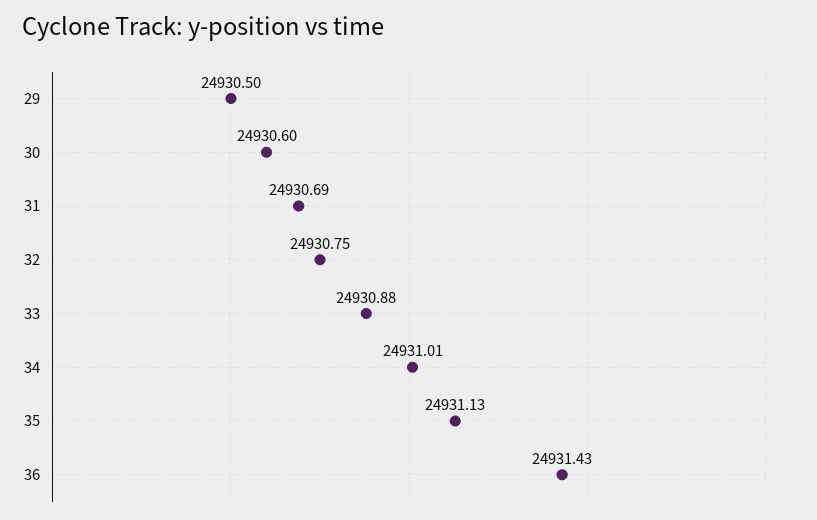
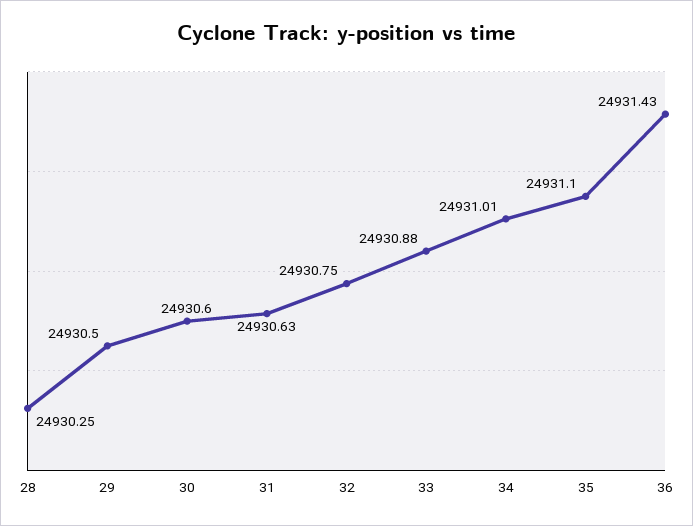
31: 24930.69 -> 24930.63
35: 24931.13 -> 24931.1
28: none -> 24930.25

